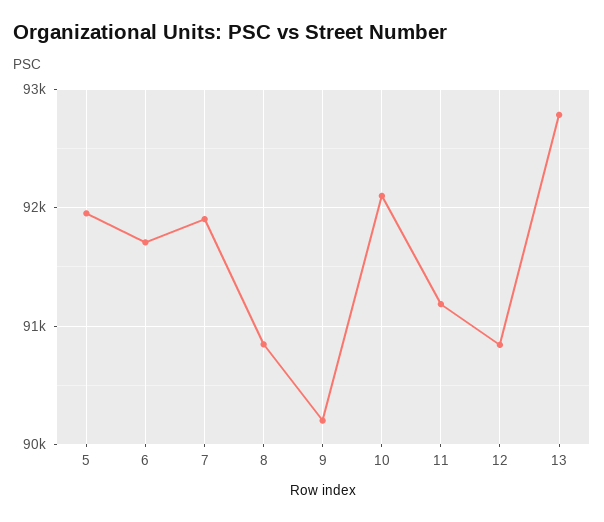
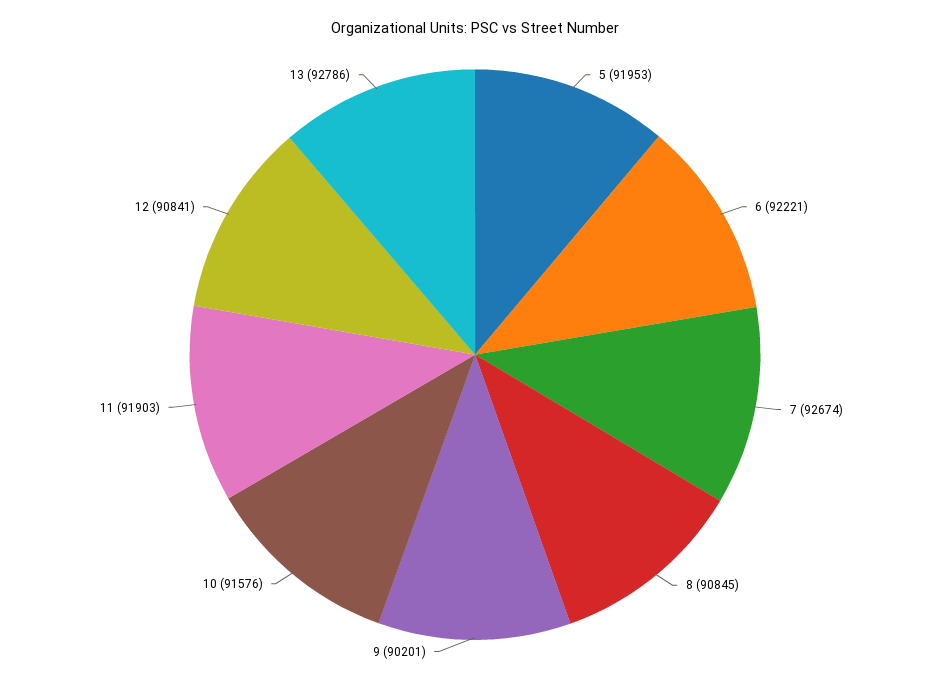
6: 91700 -> 92221
7: 91900 -> 92674
10: 92100 -> 91576
11: 91200 -> 91903

